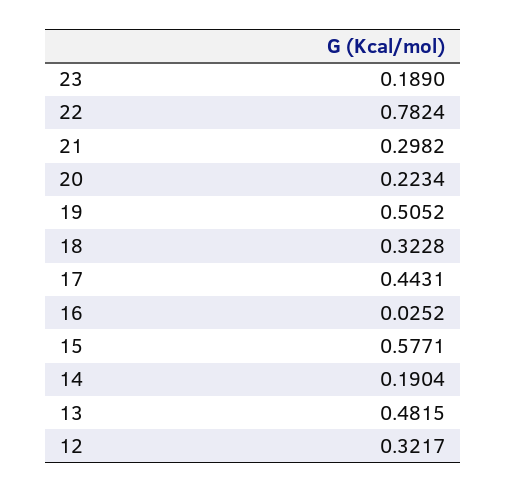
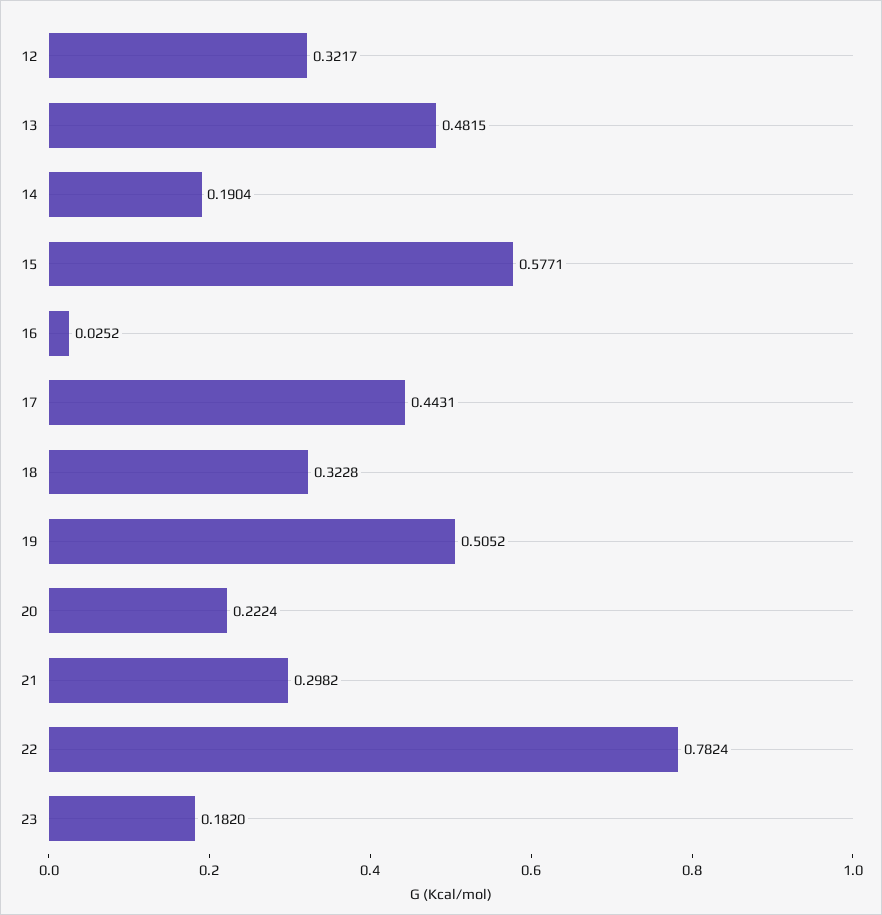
23: 0.189 -> 0.182
20: 0.2234 -> 0.2224

